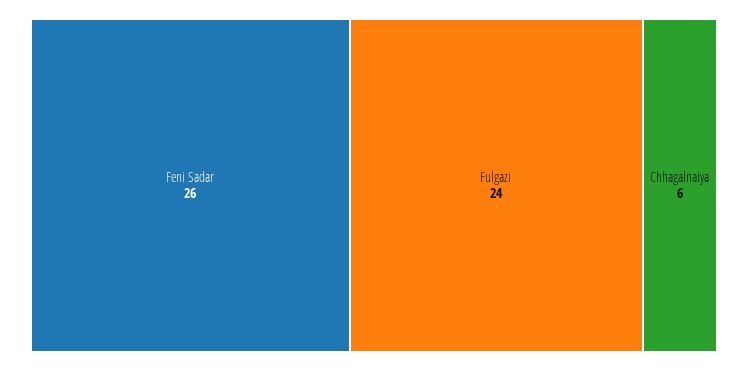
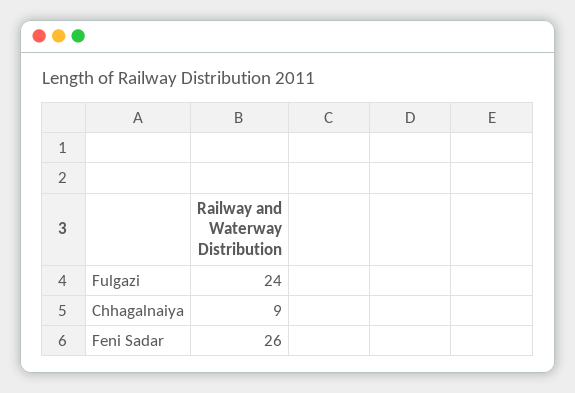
Chhagalnaiya: 6 -> 9

